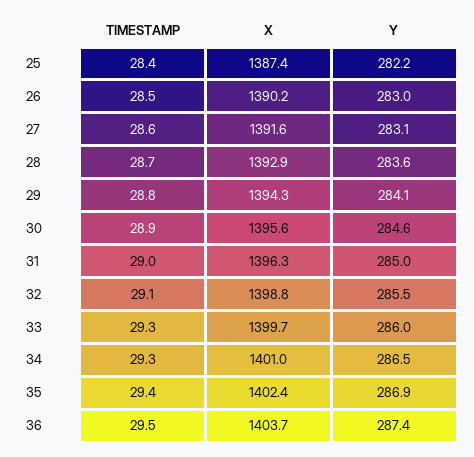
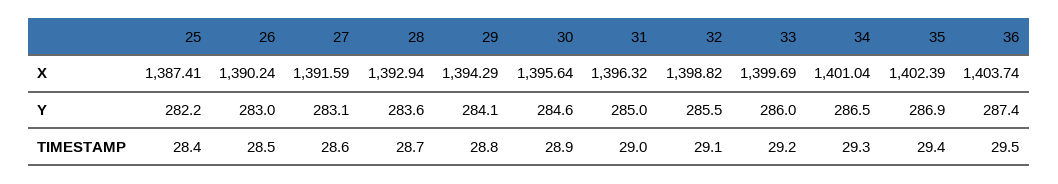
TIMESTAMP, 33: 29.3 -> 29.2

